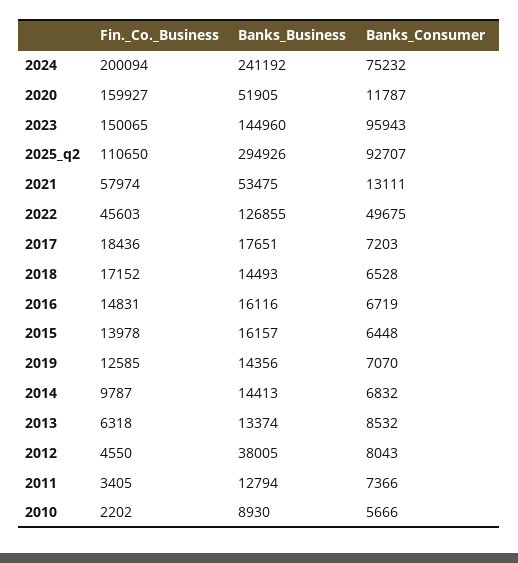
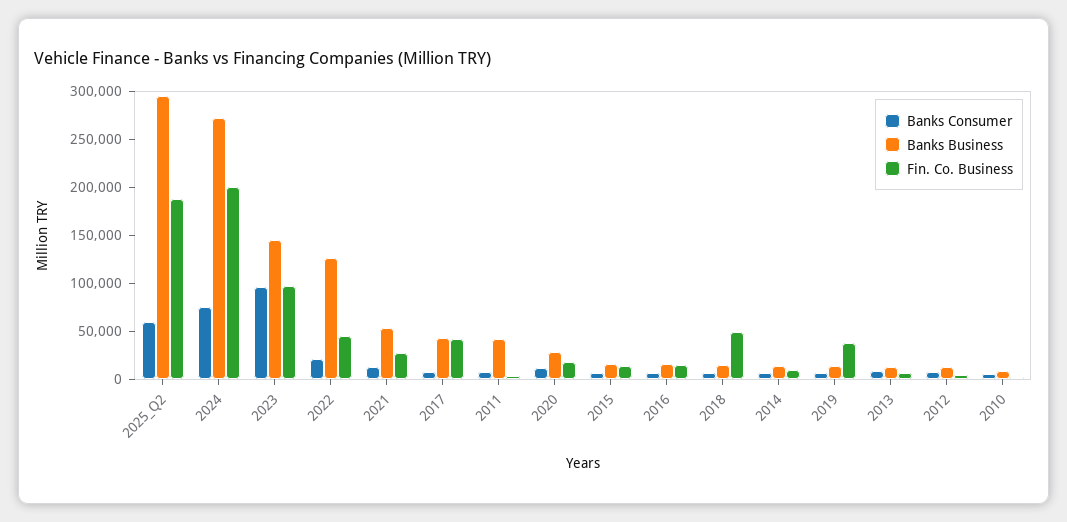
Banks_Business, 2024: 241192 -> 270000
Fin._Co._Business, 2020: 159927 -> 20000
Banks_Business, 2020: 51905 -> 30000
Fin._Co._Business, 2023: 150065 -> 100000
Fin._Co._Business, 2025_q2: 110650 -> 190000
Banks_Consumer, 2025_q2: 92707 -> 60000
Fin._Co._Business, 2021: 57974 -> 30000
Banks_Consumer, 2022: 49675 -> 20000
Fin._Co._Business, 2017: 18436 -> 40000
Banks_Business, 2017: 17651 -> 40000
Fin._Co._Business, 2018: 17152 -> 50000
Fin._Co._Business, 2019: 12585 -> 40000
Banks_Business, 2012: 38005 -> 10000
Banks_Business, 2011: 12794 -> 40000

